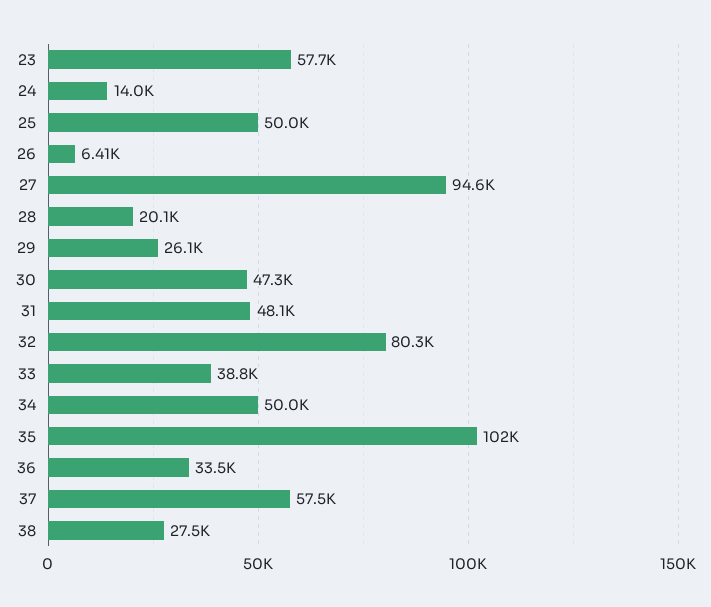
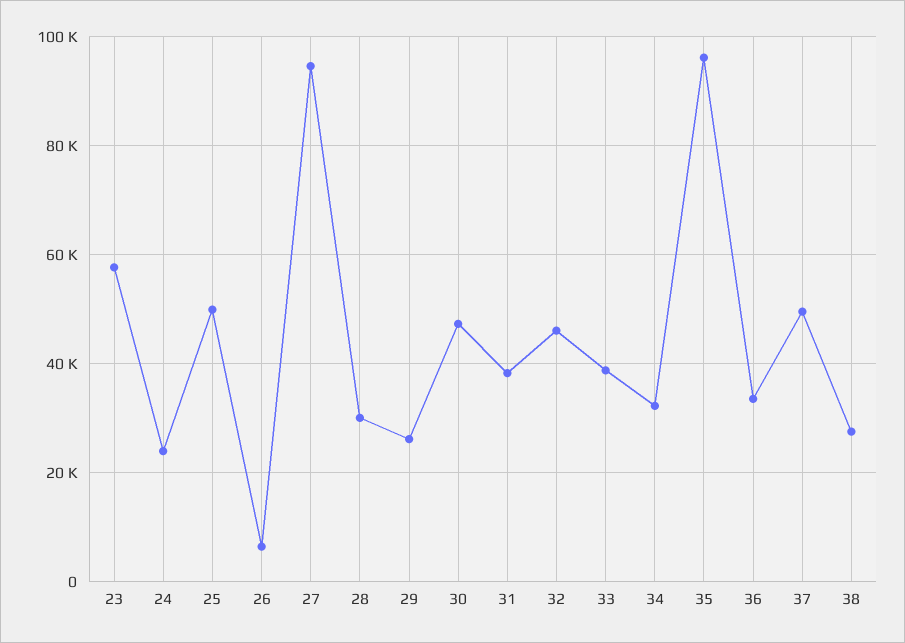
24: 14000 -> 24000
28: 20100 -> 30000
31: 48100 -> 38000
32: 80300 -> 46000
34: 50000 -> 32000
35: 102000 -> 96000
37: 57500 -> 50000

